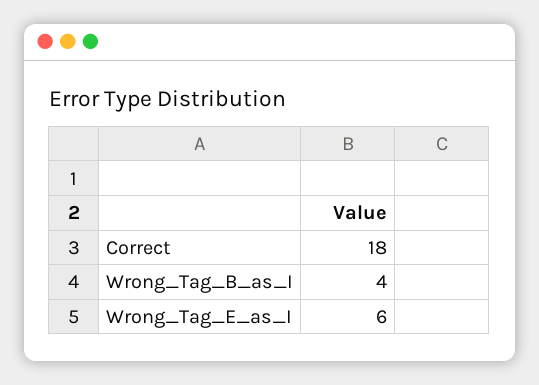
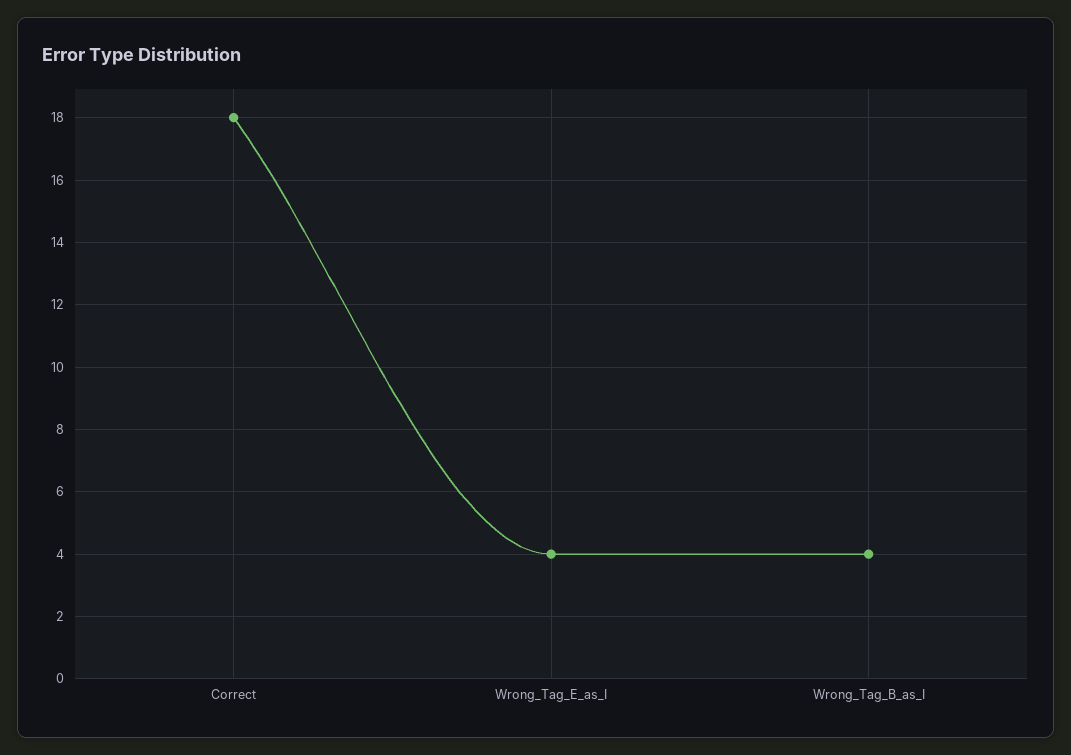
Wrong_Tag_E_as_I: 6 -> 4

